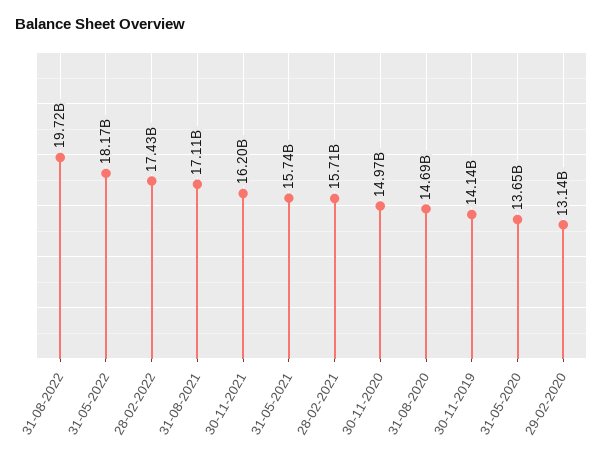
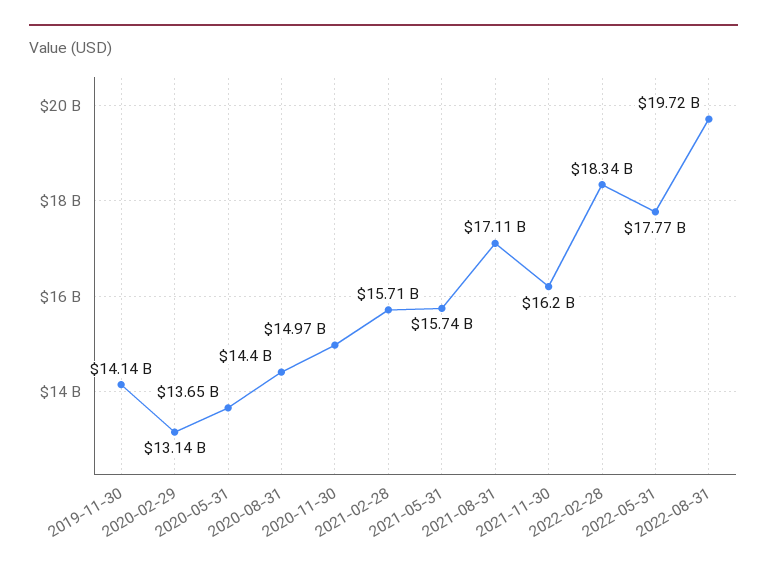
31-05-2022: 18170000000 -> 17770000000
28-02-2022: 17430000000 -> 18340000000
31-08-2020: 14690000000 -> 14400000000

